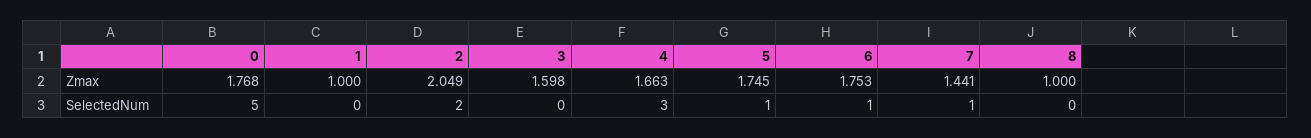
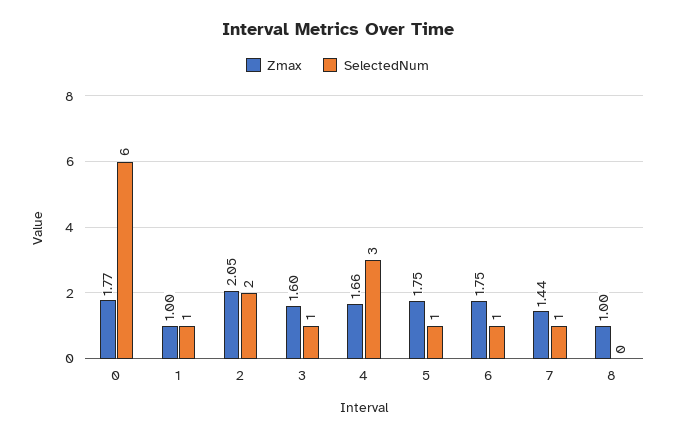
SelectedNum, 0: 5 -> 6
SelectedNum, 1: 0 -> 1
SelectedNum, 3: 0 -> 1

